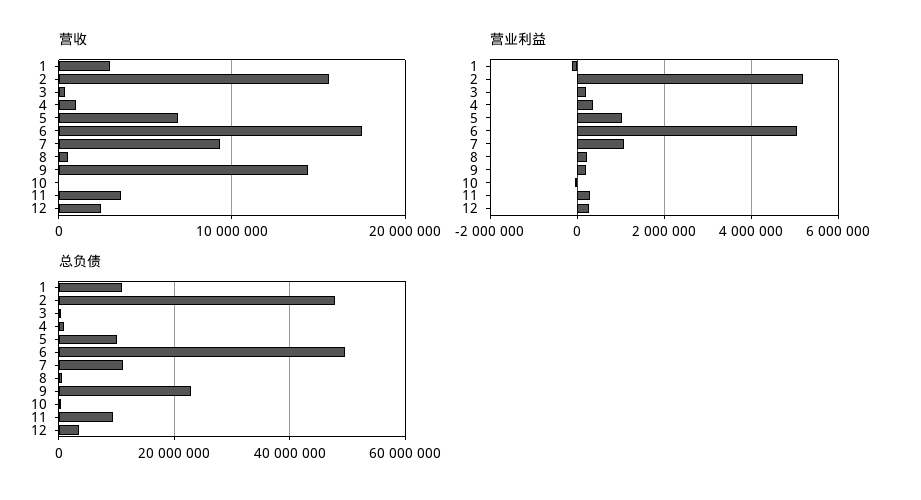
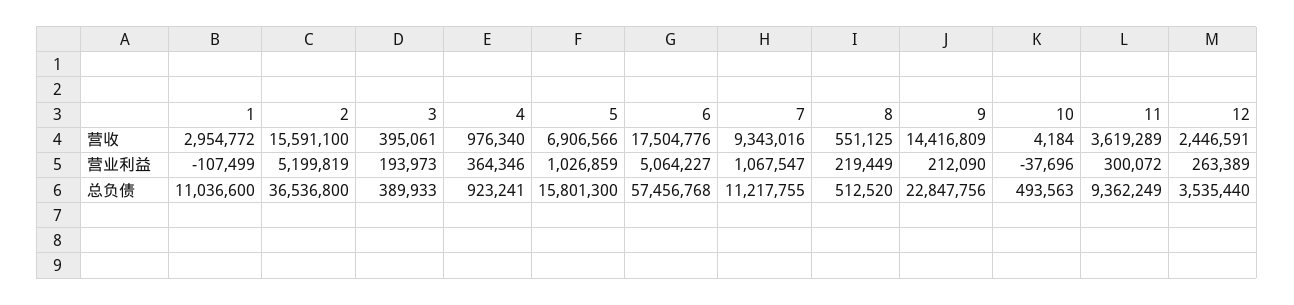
总负债, 2: 48000000 -> 36536800
总负债, 5: 10000000 -> 15801300
总负债, 6: 50000000 -> 57456768

